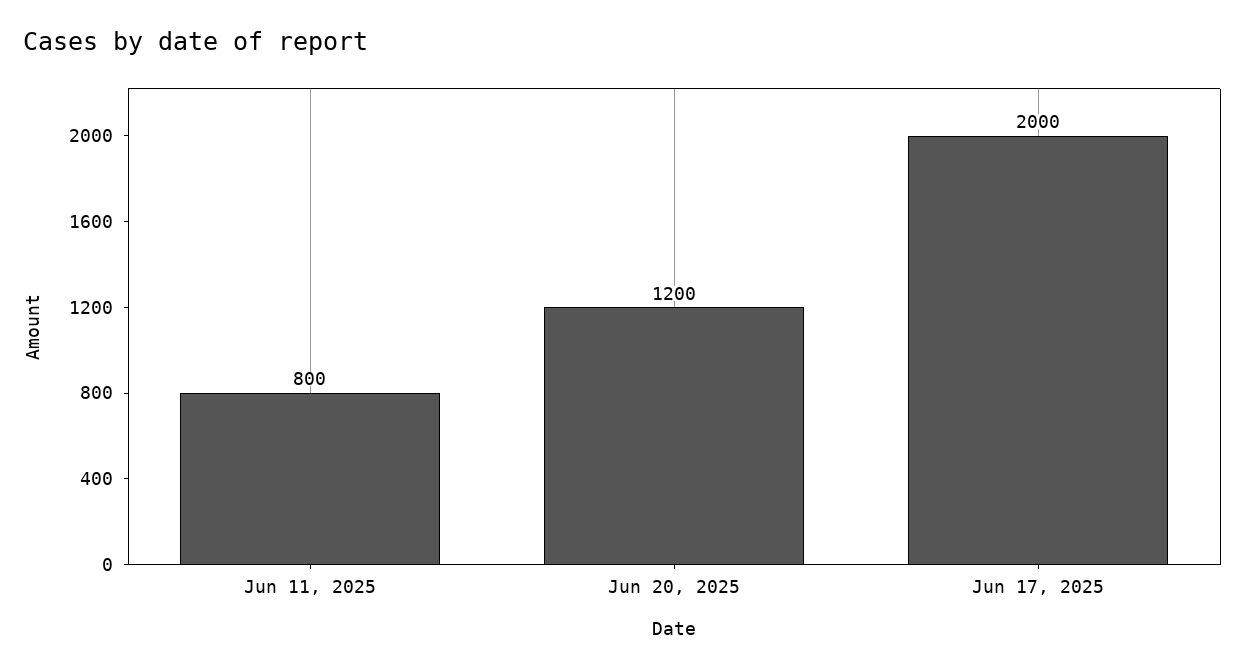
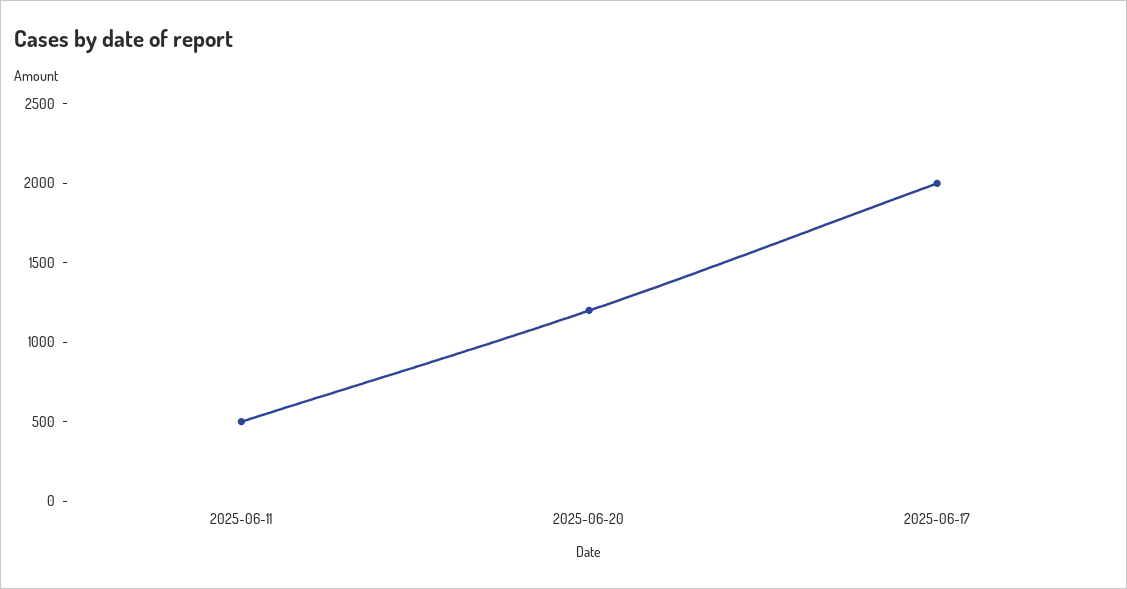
Jun 11, 2025: 800 -> 500

